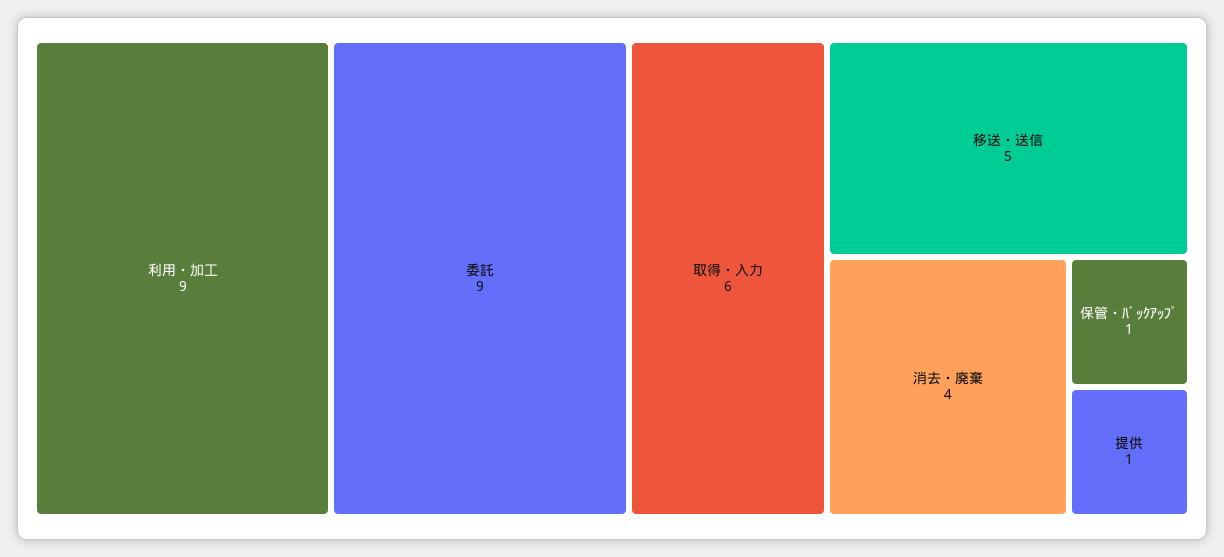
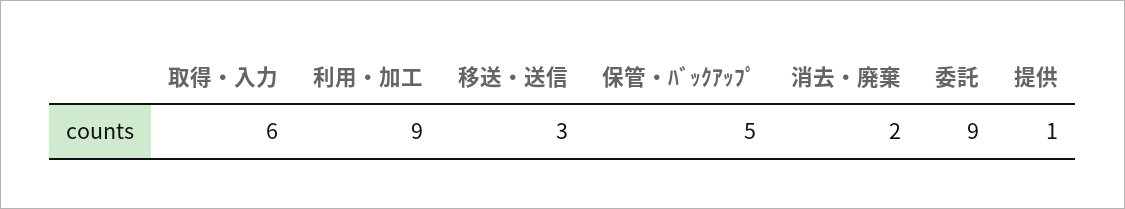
移送・送信: 5 -> 3
消去・廃棄: 4 -> 2
保管・ﾊﾞｯｸｱｯﾌﾟ: 1 -> 5

